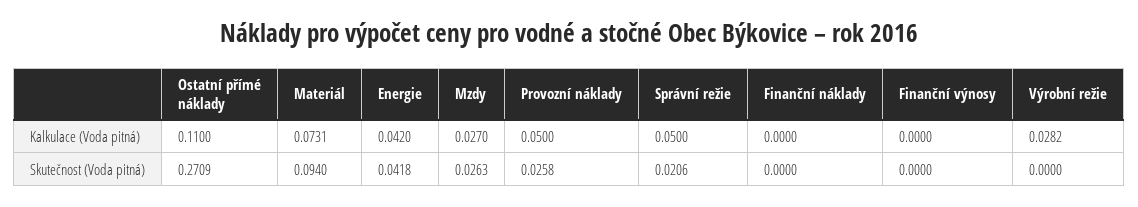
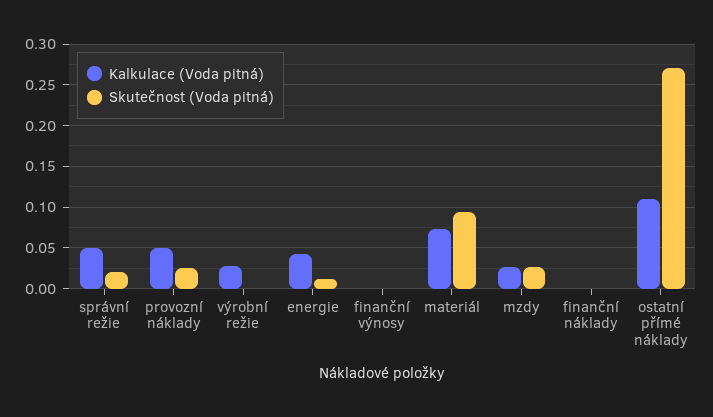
Skutečnost (Voda pitná), Energie: 0.0418 -> 0.01

